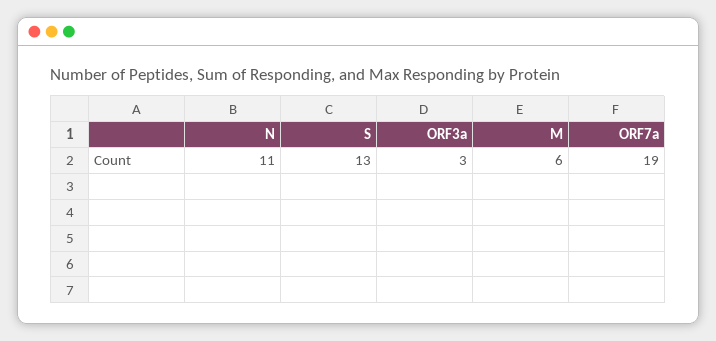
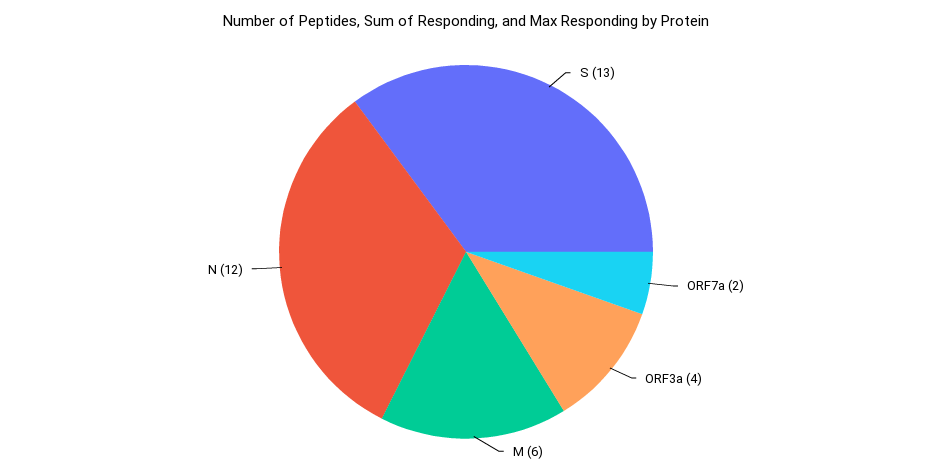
N: 11 -> 12
ORF3a: 3 -> 4
ORF7a: 19 -> 2

